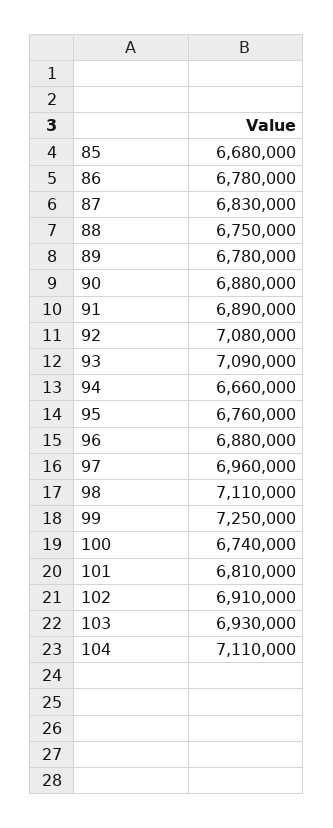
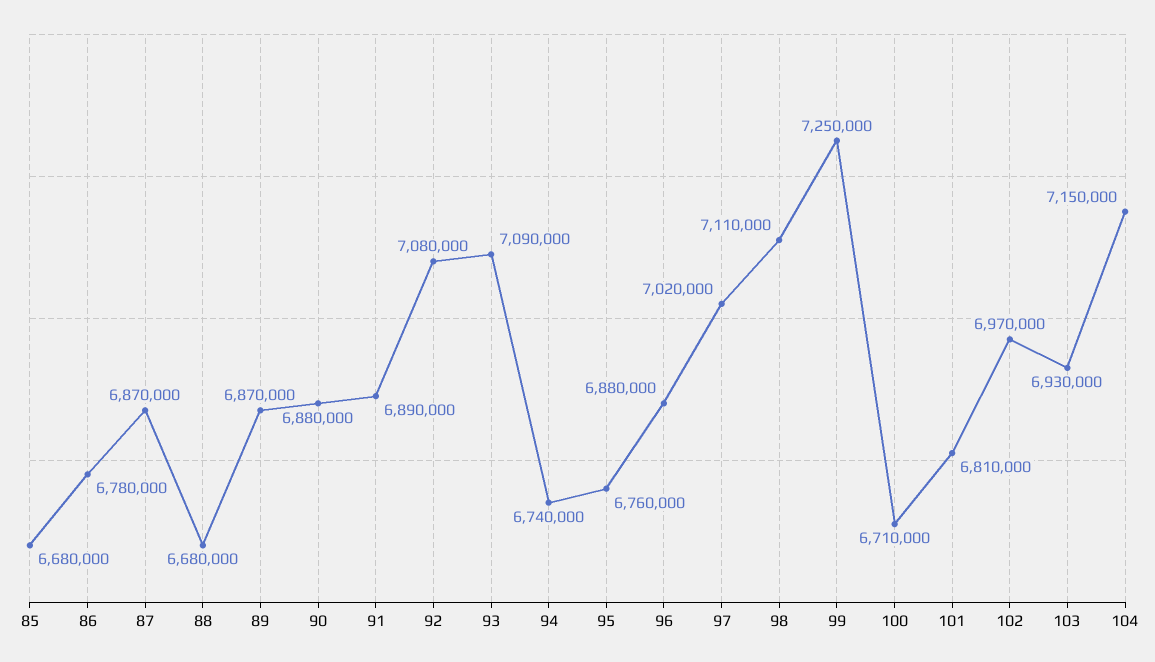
87: 6830000 -> 6870000
88: 6750000 -> 6680000
89: 6780000 -> 6870000
94: 6660000 -> 6740000
97: 6960000 -> 7020000
100: 6740000 -> 6710000
102: 6910000 -> 6970000
104: 7110000 -> 7150000

